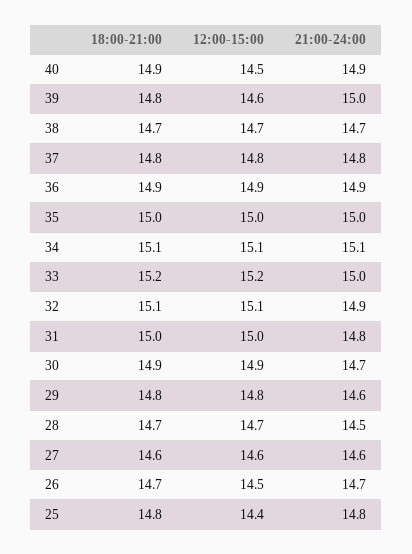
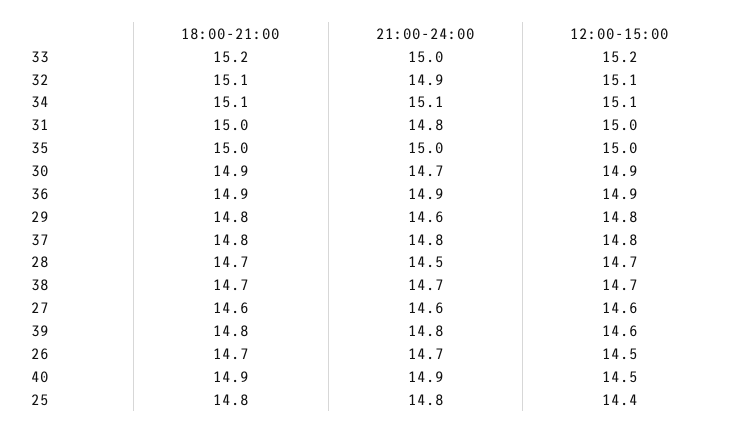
21:00-24:00, 39: 15 -> 14.8

